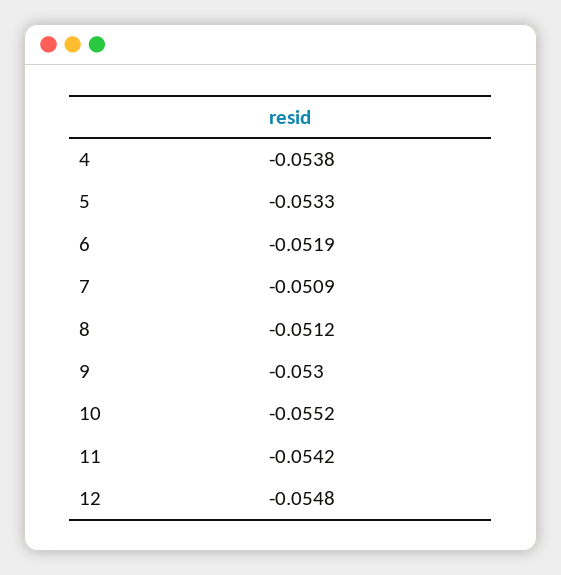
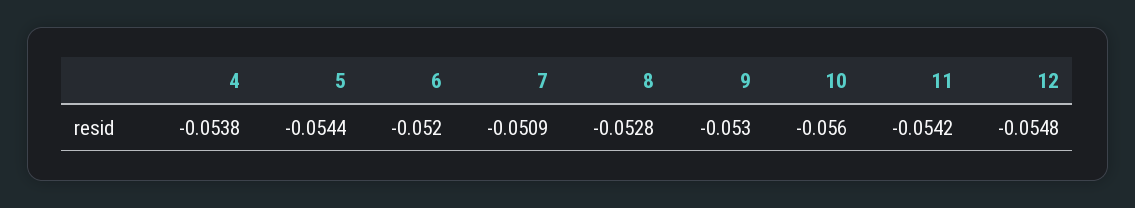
5: -0.0533 -> -0.0544
6: -0.0519 -> -0.052
8: -0.0512 -> -0.0528
10: -0.0552 -> -0.056

